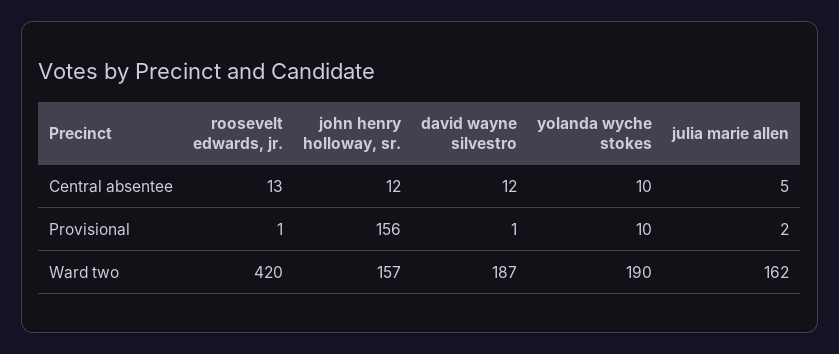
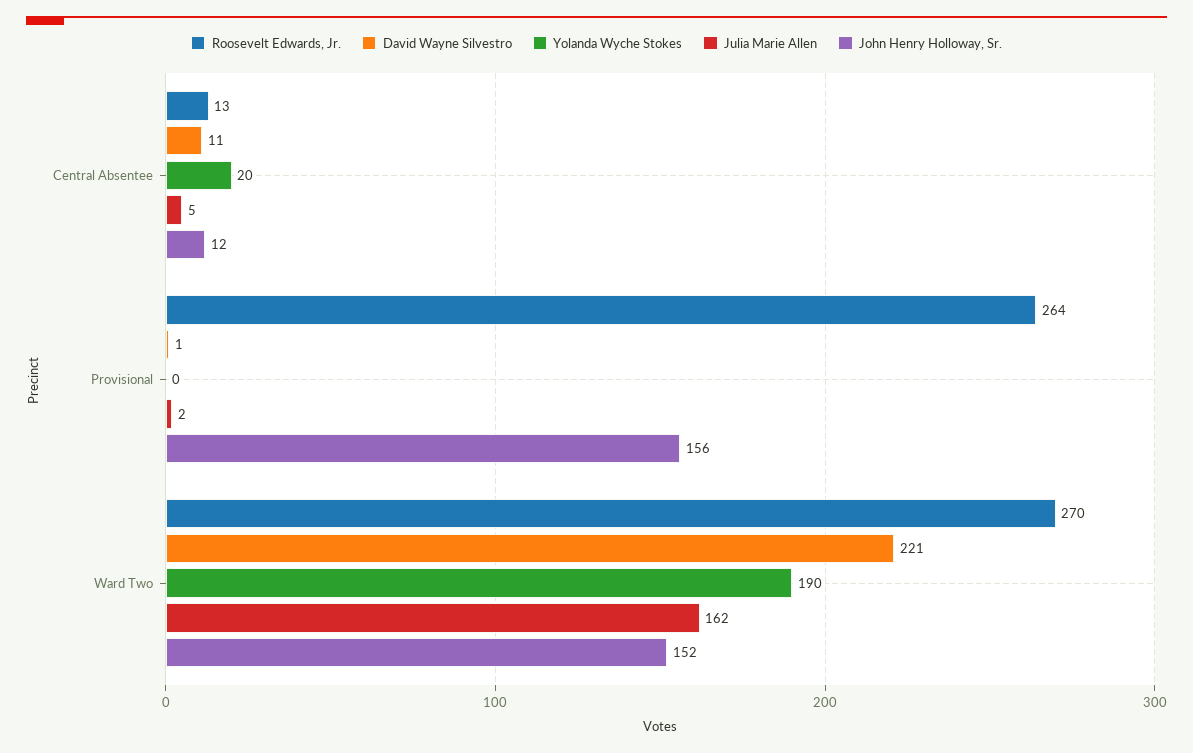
david wayne silvestro, Central absentee: 12 -> 11
yolanda wyche stokes, Central absentee: 10 -> 20
roosevelt edwards, jr., Provisional: 1 -> 264
yolanda wyche stokes, Provisional: 10 -> 0
roosevelt edwards, jr., Ward two: 420 -> 270
john henry holloway, sr., Ward two: 157 -> 152
david wayne silvestro, Ward two: 187 -> 221

